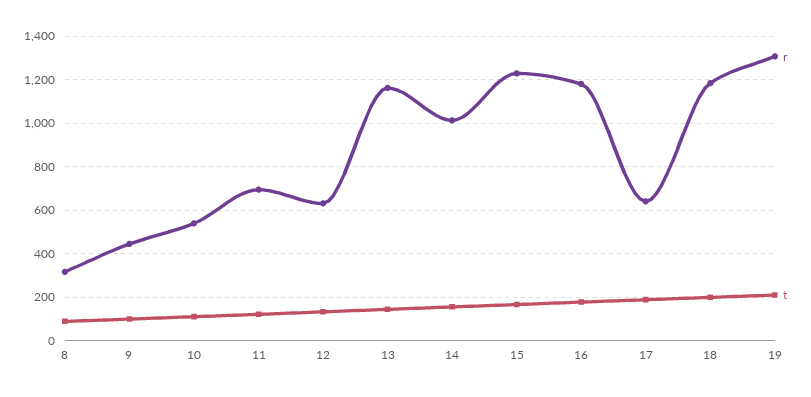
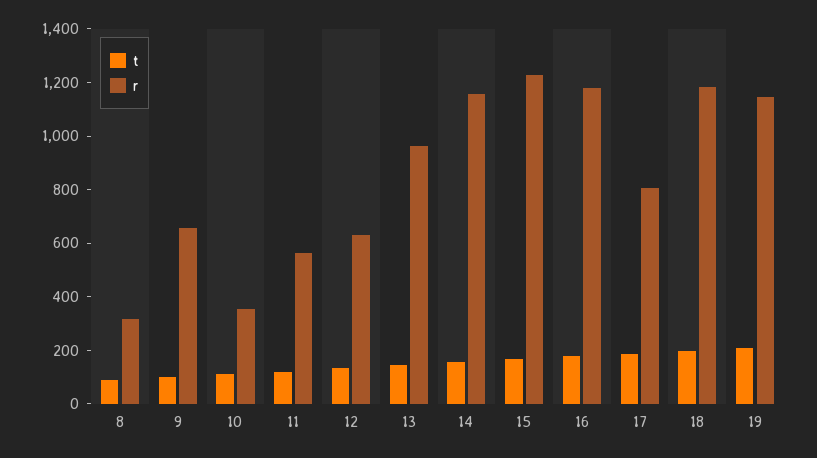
r, 9: 450 -> 650
r, 10: 550 -> 350
r, 11: 700 -> 550
r, 13: 1150 -> 950
r, 14: 1000 -> 1150
r, 17: 650 -> 800
r, 19: 1300 -> 1150

